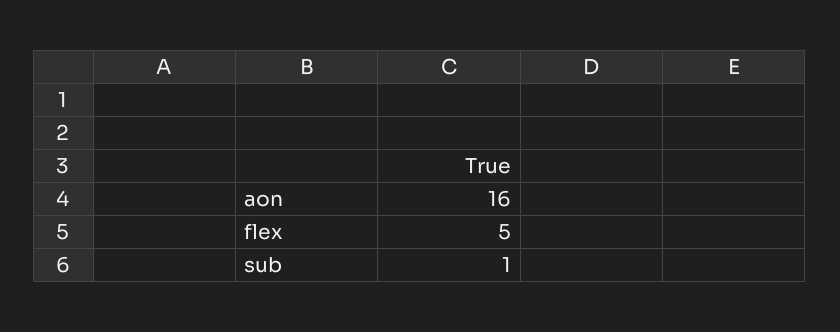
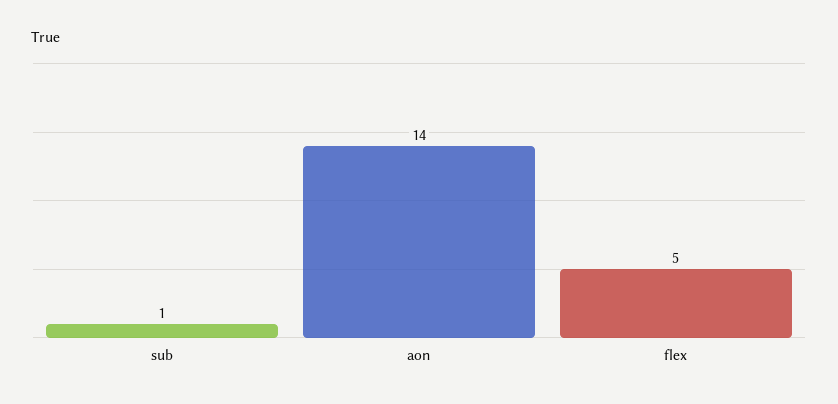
aon: 16 -> 14

